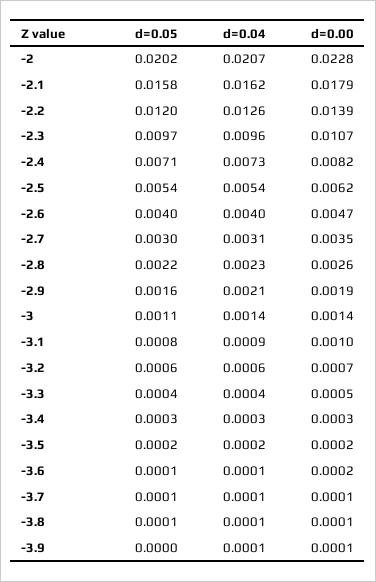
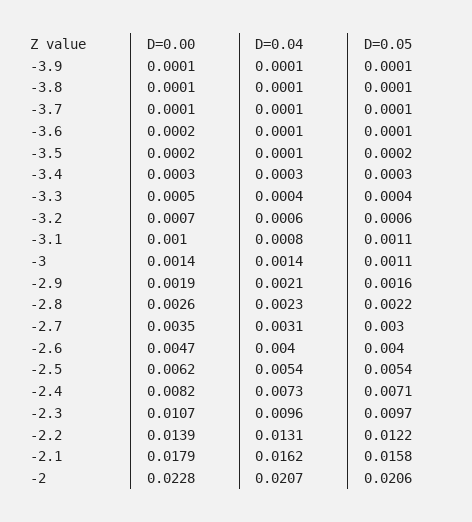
d=0.05, -2: 0.0202 -> 0.0206
d=0.05, -2.2: 0.012 -> 0.0122
d=0.04, -2.2: 0.0126 -> 0.0131
d=0.05, -3.1: 0.0008 -> 0.0011
d=0.04, -3.1: 0.0009 -> 0.0008
d=0.04, -3.5: 0.0002 -> 0.0001
d=0.05, -3.9: 0 -> 0.0001

